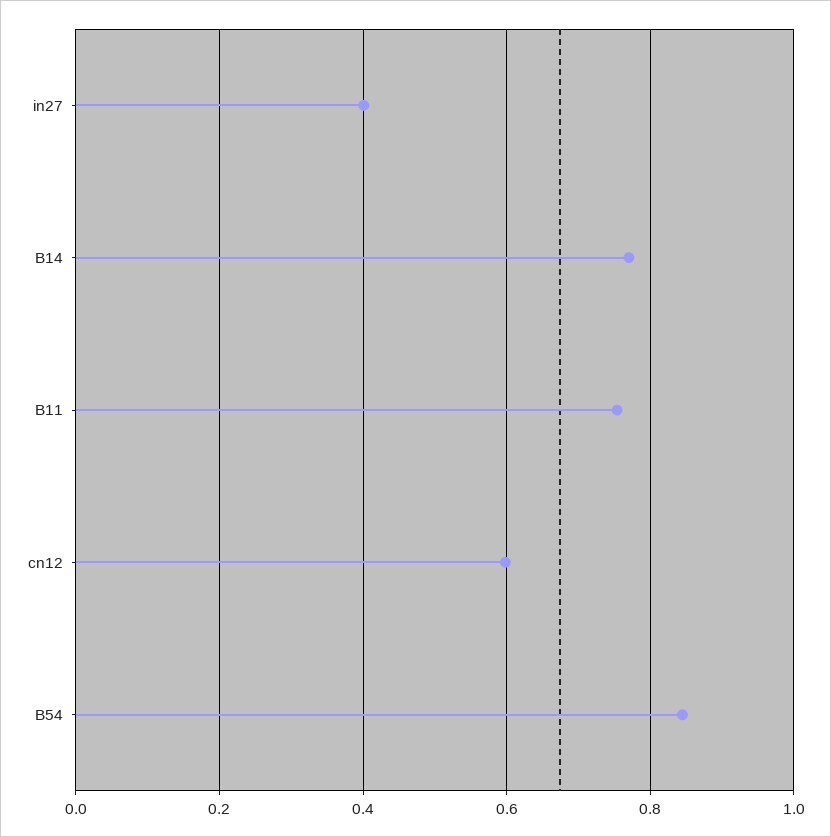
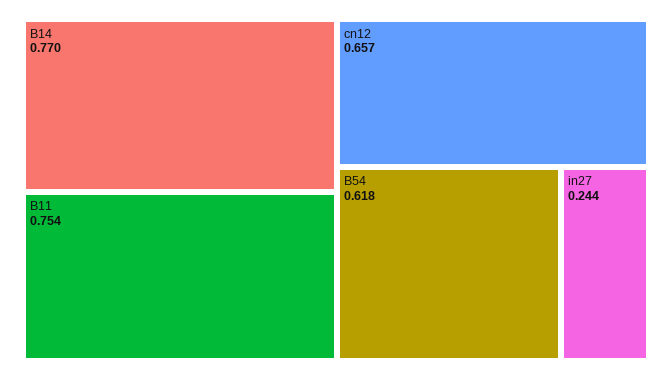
in27: 0.4 -> 0.244
cn12: 0.6 -> 0.657
B54: 0.84 -> 0.618

